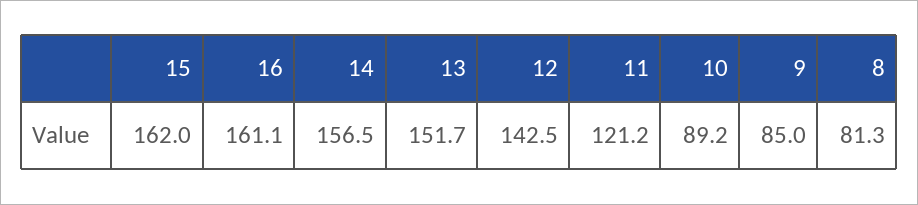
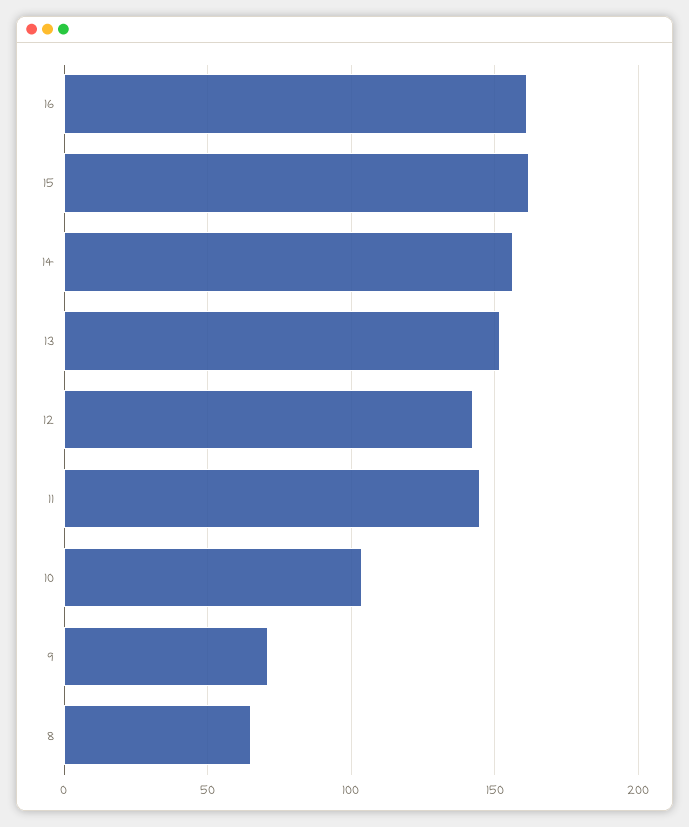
11: 121.2 -> 145
10: 89.2 -> 105
9: 85 -> 70
8: 81.3 -> 65

